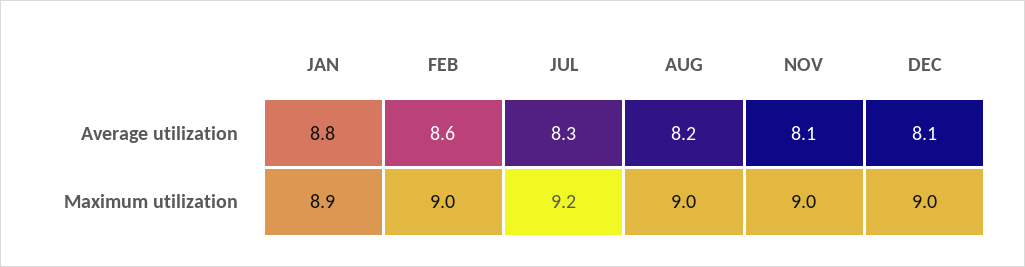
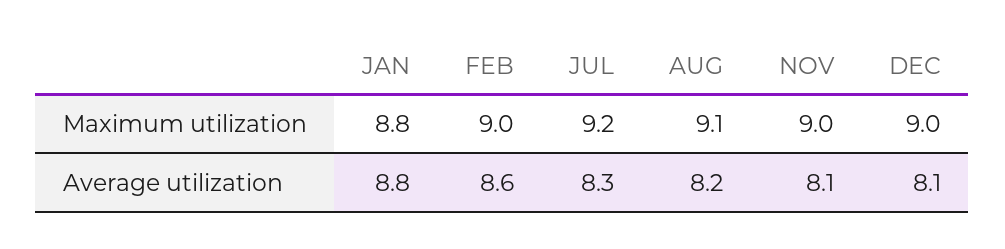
JAN, Maximum utilization: 8.9 -> 8.8
AUG, Maximum utilization: 9 -> 9.1

